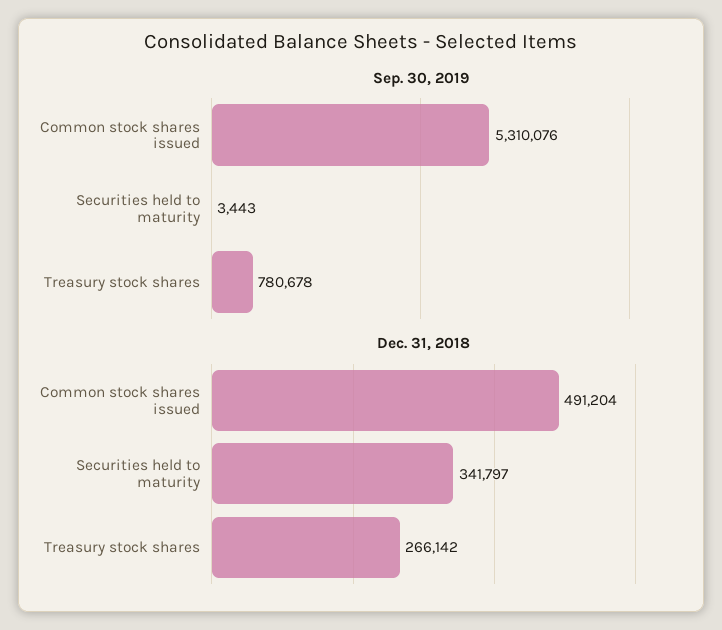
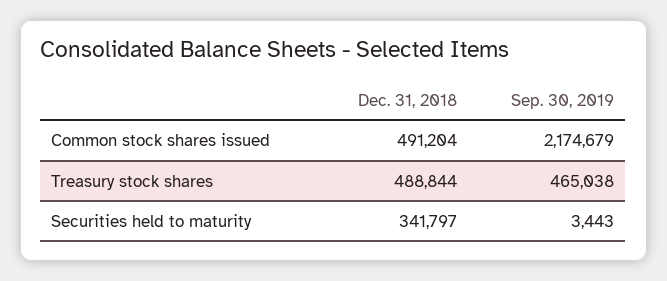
Sep. 30, 2019, Common stock shares issued: 5310076 -> 2174679
Sep. 30, 2019, Treasury stock shares: 780678 -> 465038
Dec. 31, 2018, Treasury stock shares: 266142 -> 488844

